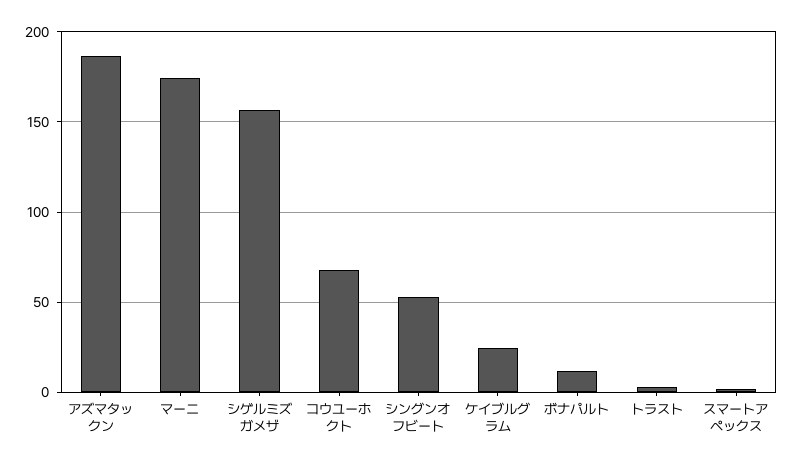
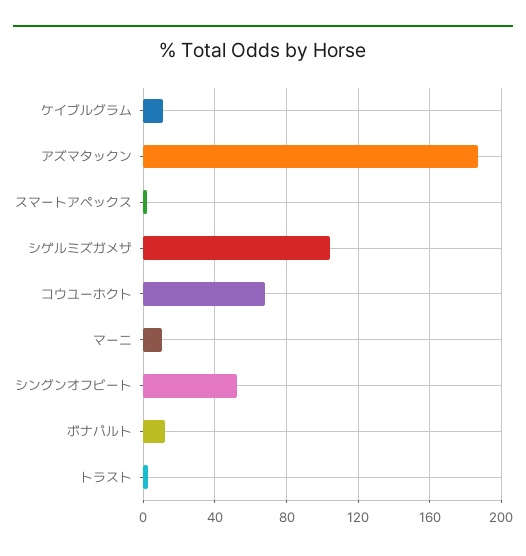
マーニ: 175 -> 10
シゲルミズガメザ: 155 -> 105
ケイブルグラム: 25 -> 10

